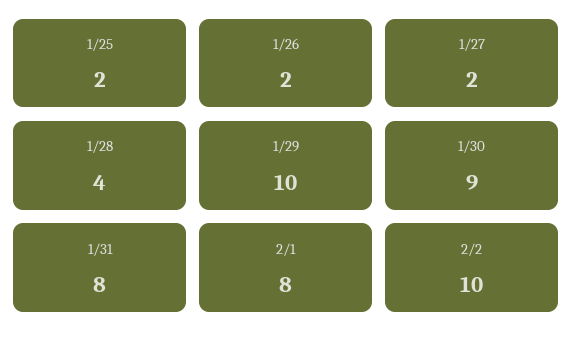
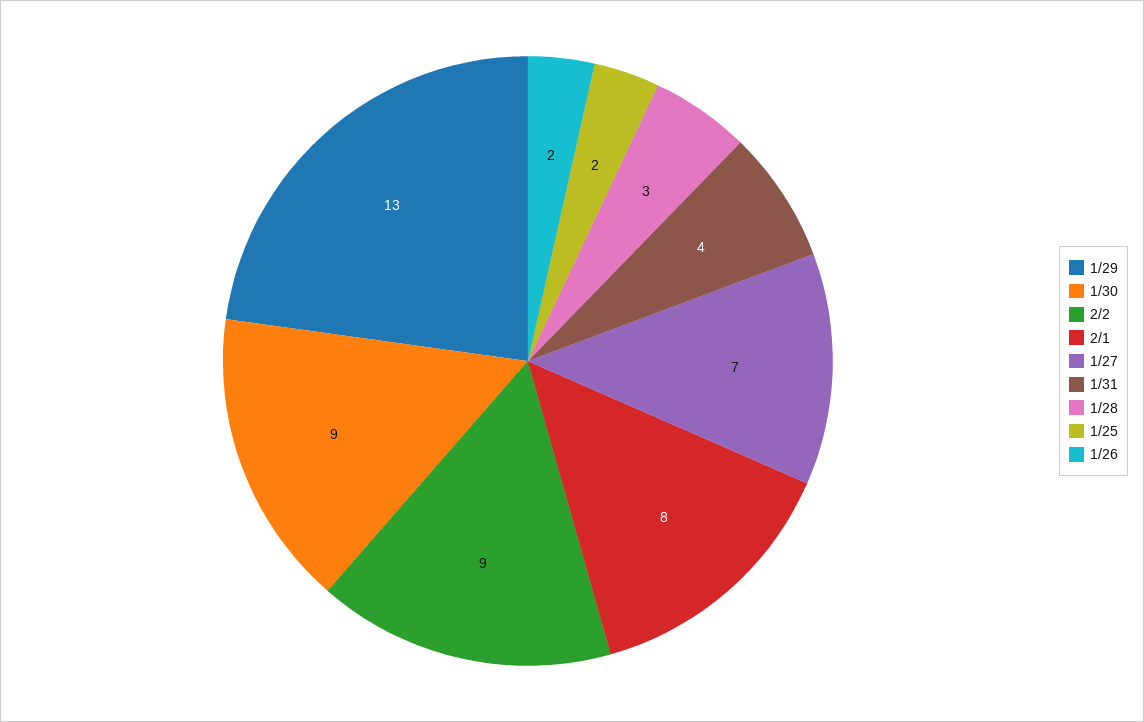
1/27: 2 -> 7
1/28: 4 -> 3
1/29: 10 -> 13
1/31: 8 -> 4
2/2: 10 -> 9

